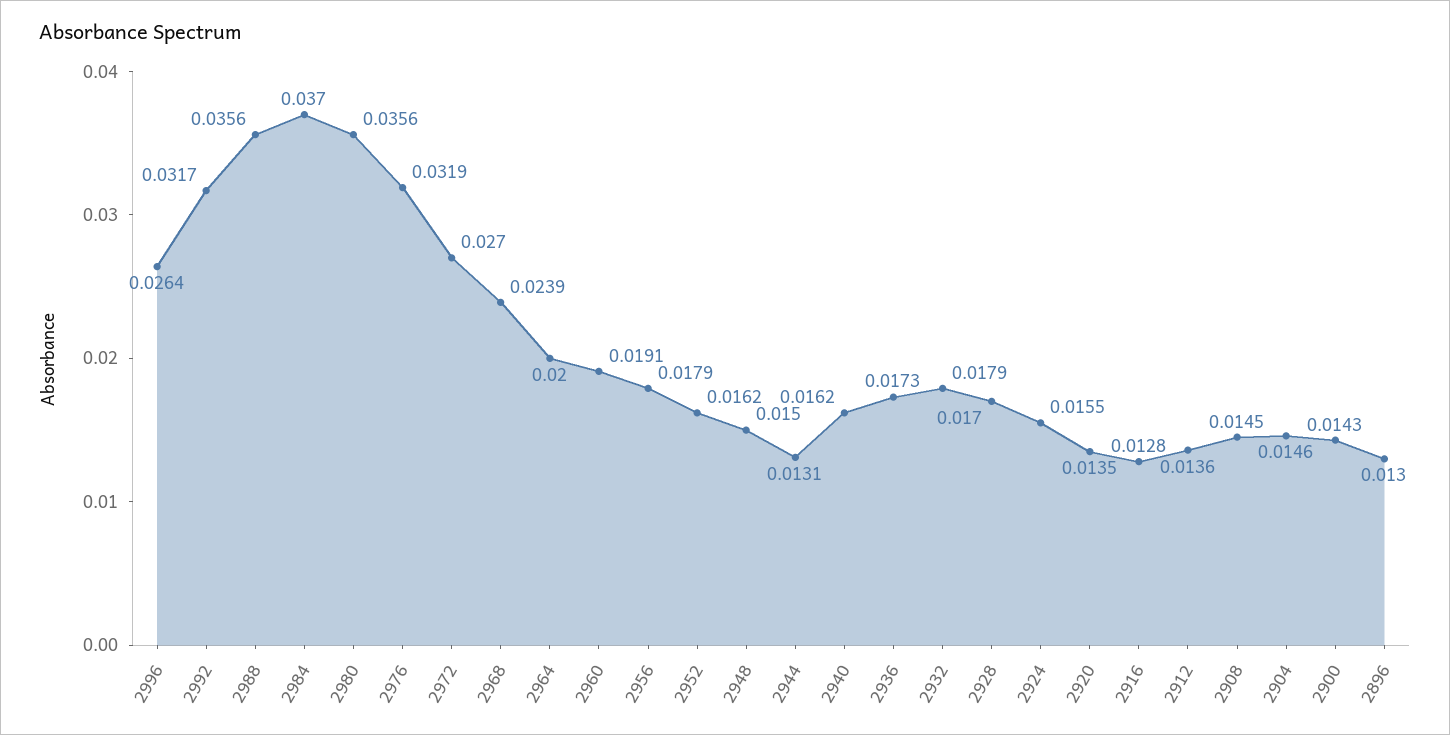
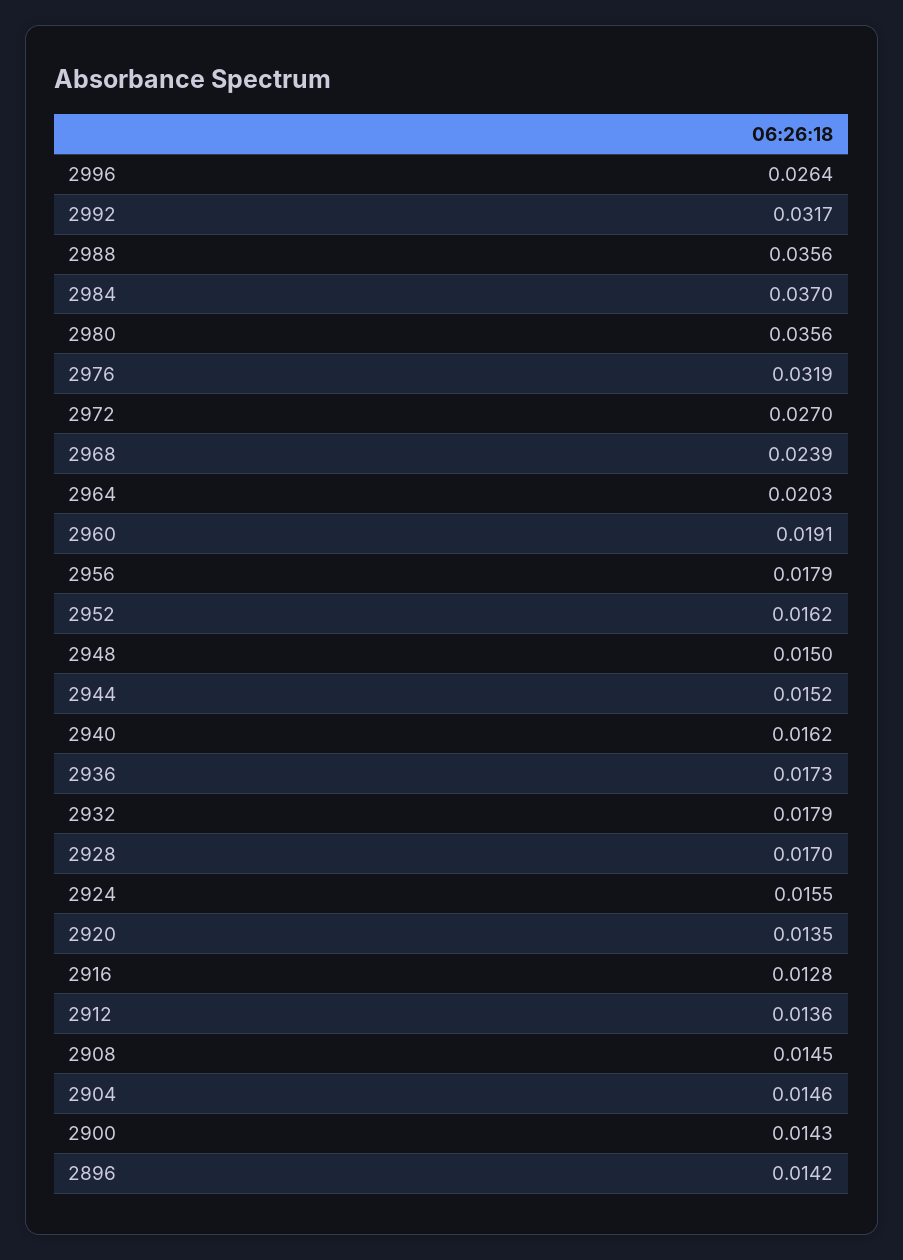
2964: 0.02 -> 0.0203
2944: 0.0131 -> 0.0152
2896: 0.013 -> 0.0142

